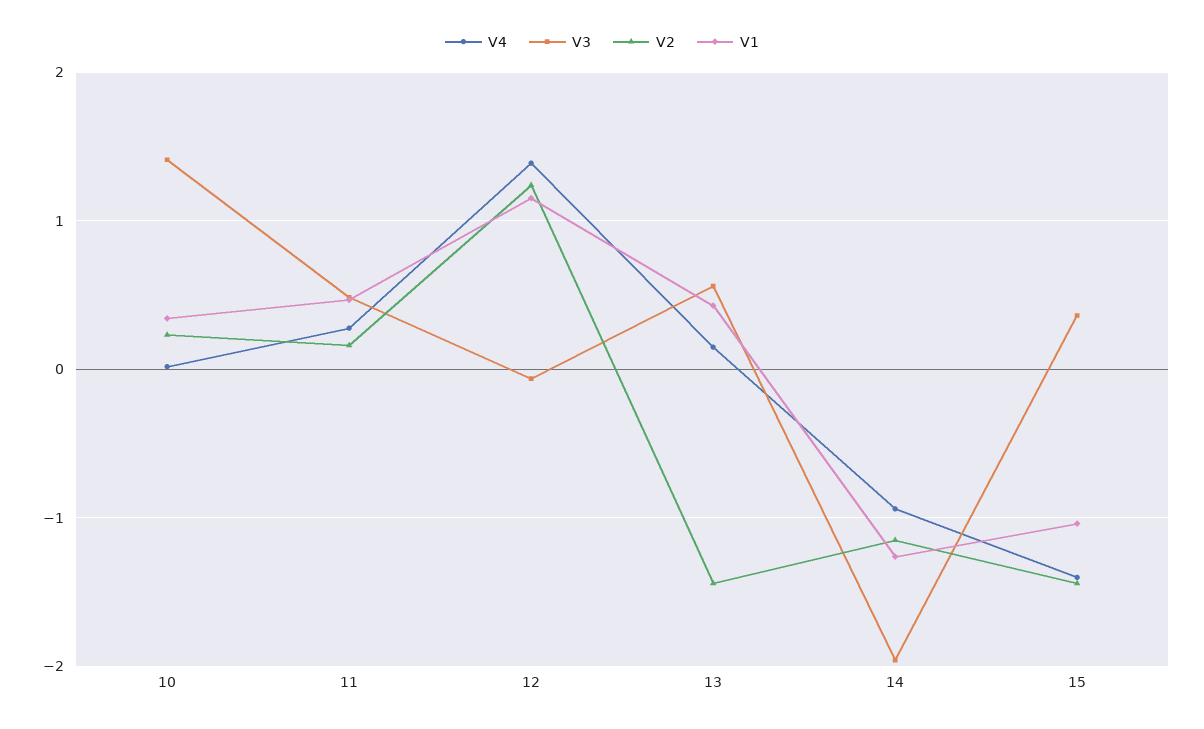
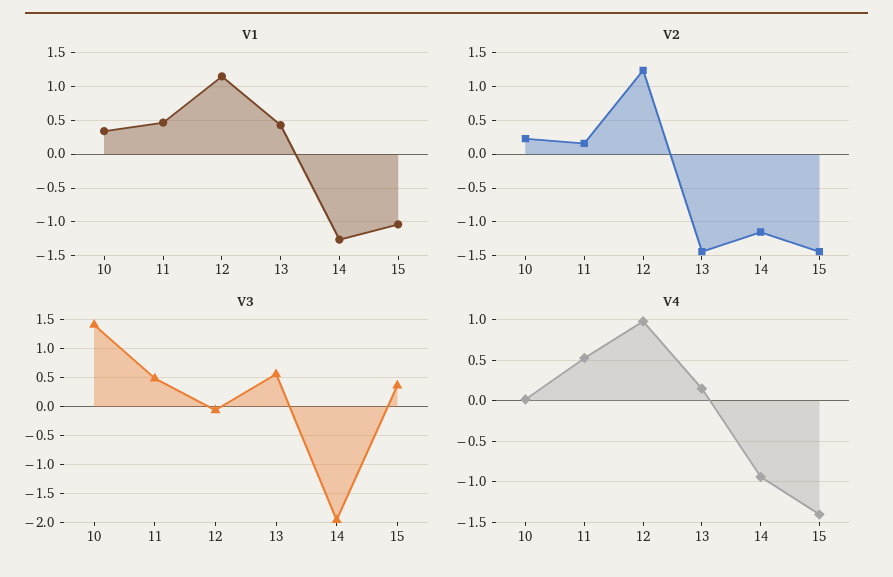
V4, 11: 0.3 -> 0.5
V4, 12: 1.4 -> 1

